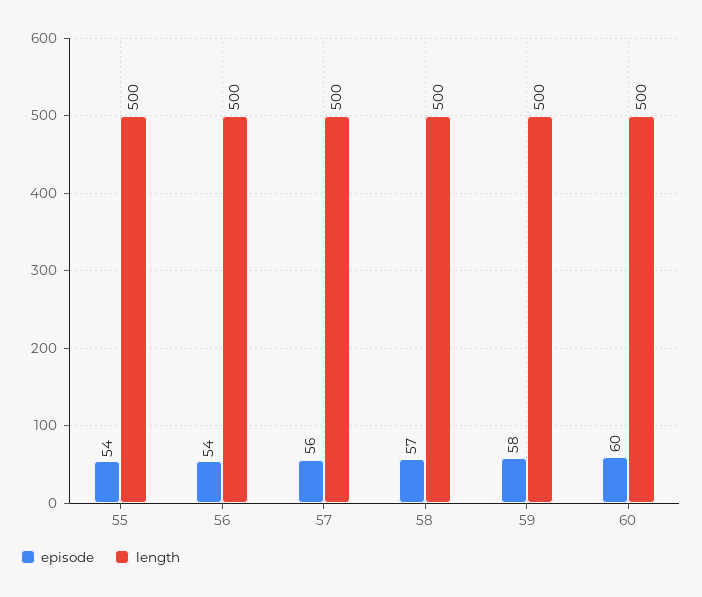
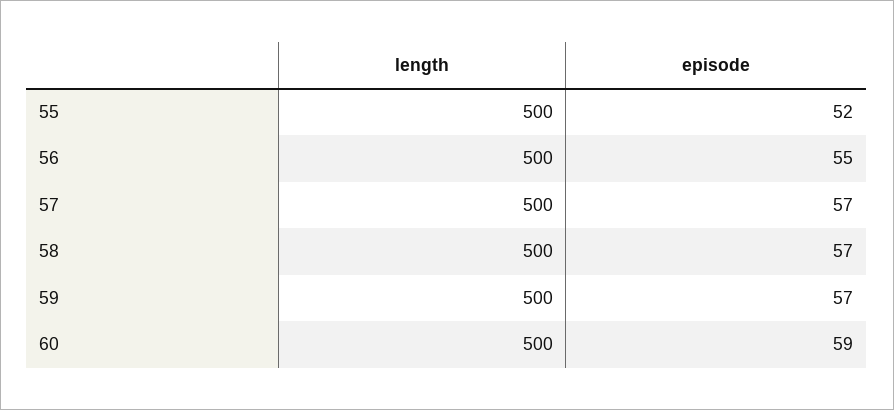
episode, 55: 54 -> 52
episode, 56: 54 -> 55
episode, 57: 56 -> 57
episode, 59: 58 -> 57
episode, 60: 60 -> 59

